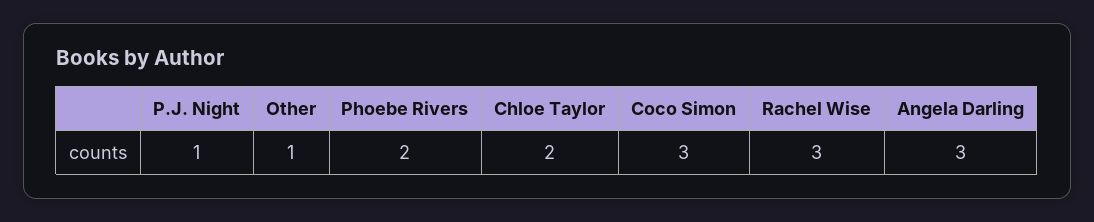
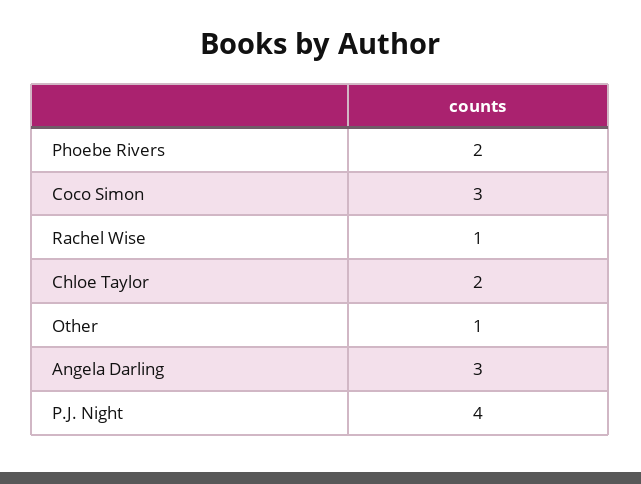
P.J. Night: 1 -> 4
Rachel Wise: 3 -> 1

